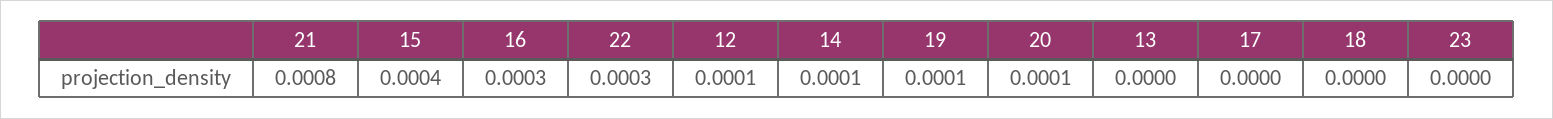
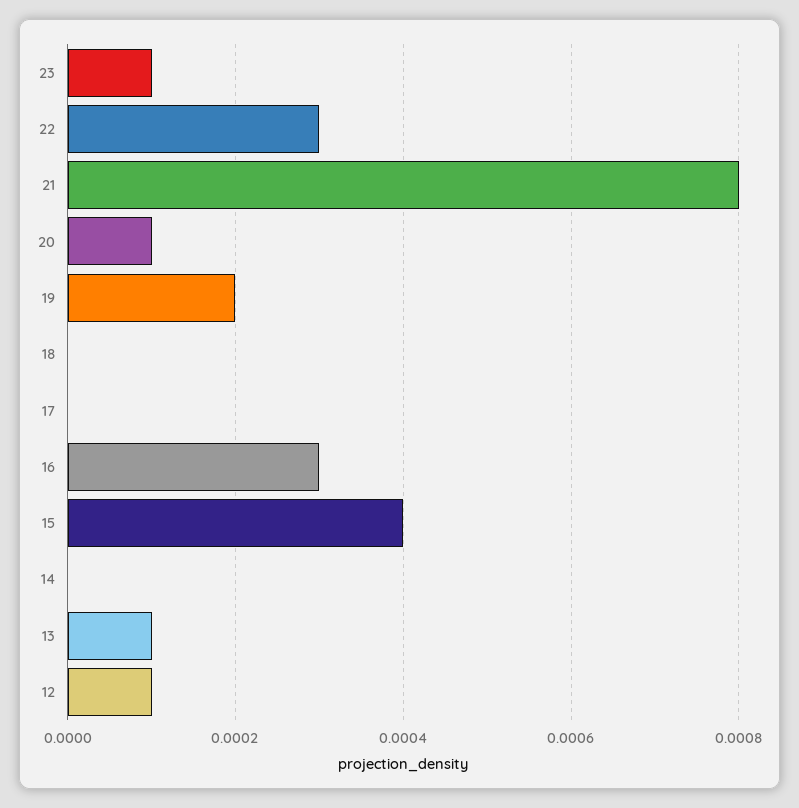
14: 0.0001 -> 0
19: 0.0001 -> 0.0002
13: 0 -> 0.0001
23: 0 -> 0.0001

